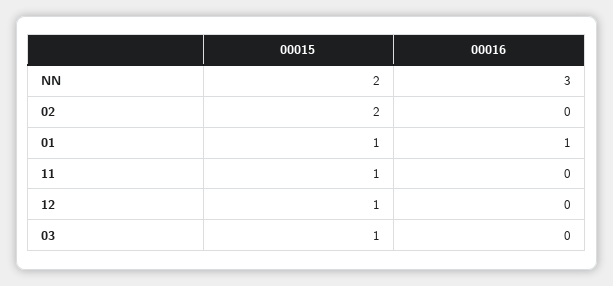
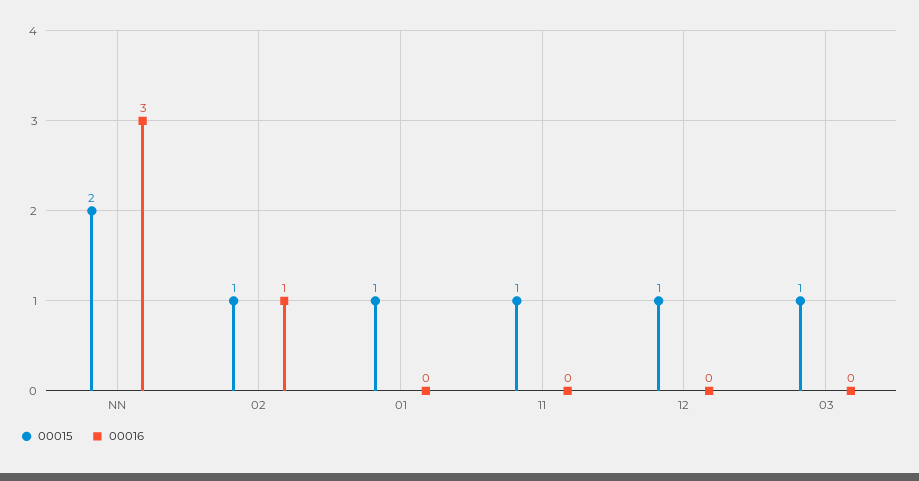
00015, 02: 2 -> 1
00016, 02: 0 -> 1
00016, 01: 1 -> 0

